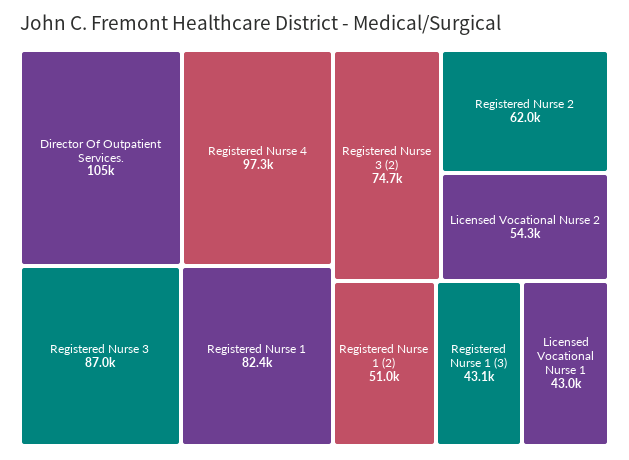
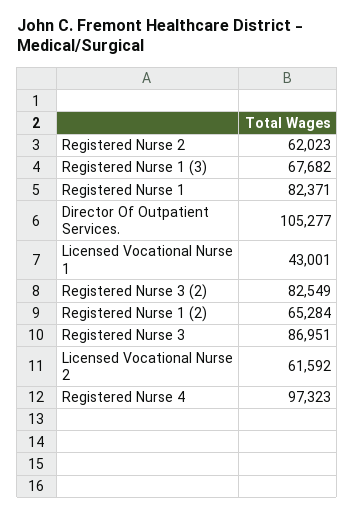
Registered Nurse 3 (2): 74700 -> 82549
Licensed Vocational Nurse 2: 54300 -> 61592
Registered Nurse 1 (2): 51000 -> 65284
Registered Nurse 1 (3): 43100 -> 67682

